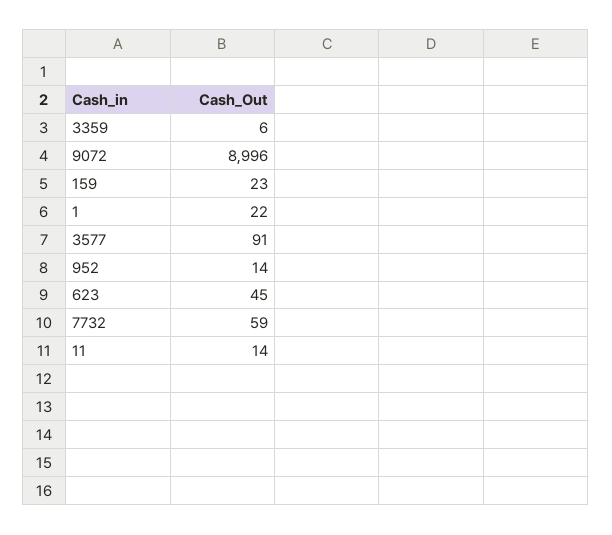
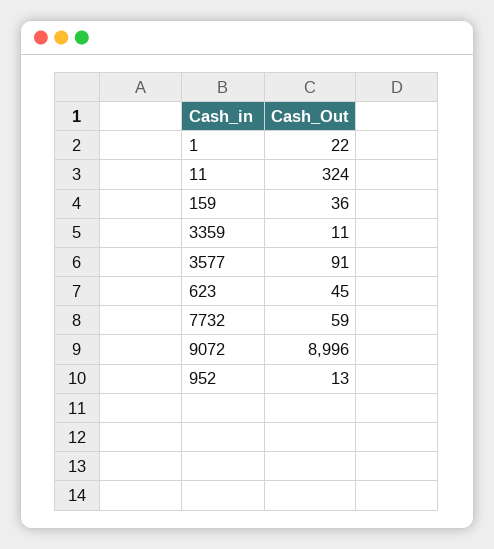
3359: 6 -> 11
159: 23 -> 36
952: 14 -> 13
11: 14 -> 324

